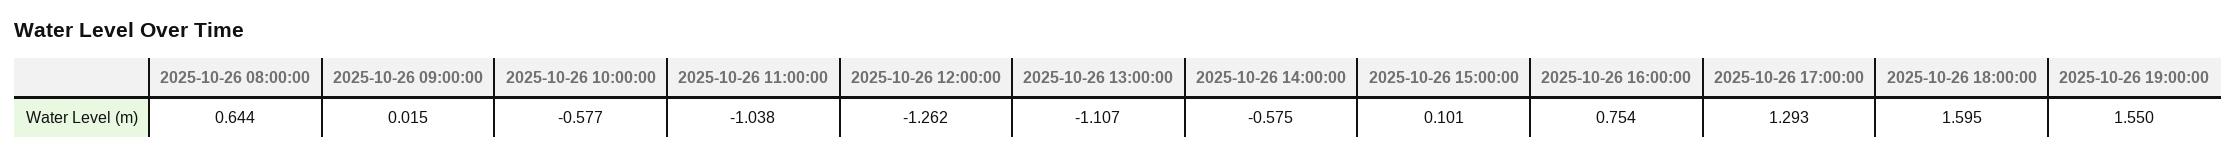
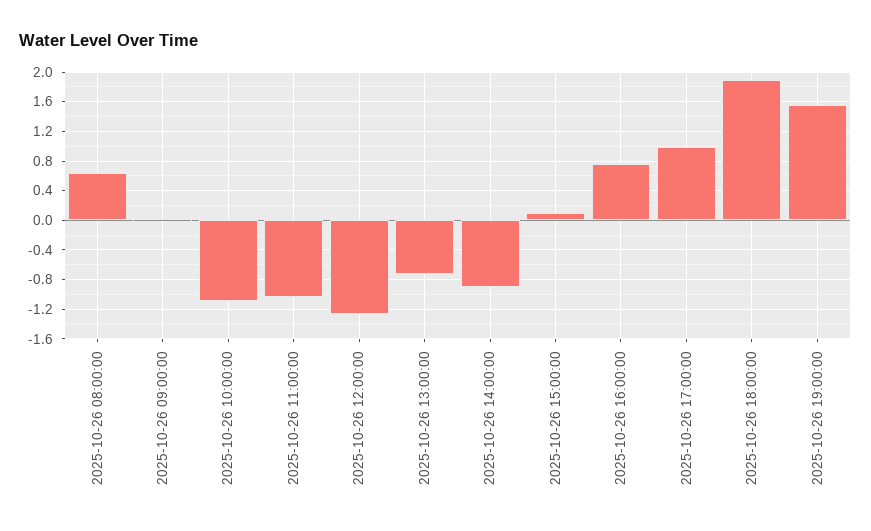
2025-10-26 10:00:00: -0.577 -> -1.1
2025-10-26 13:00:00: -1.107 -> -0.7
2025-10-26 14:00:00: -0.575 -> -0.9
2025-10-26 17:00:00: 1.293 -> 1
2025-10-26 18:00:00: 1.595 -> 1.9

